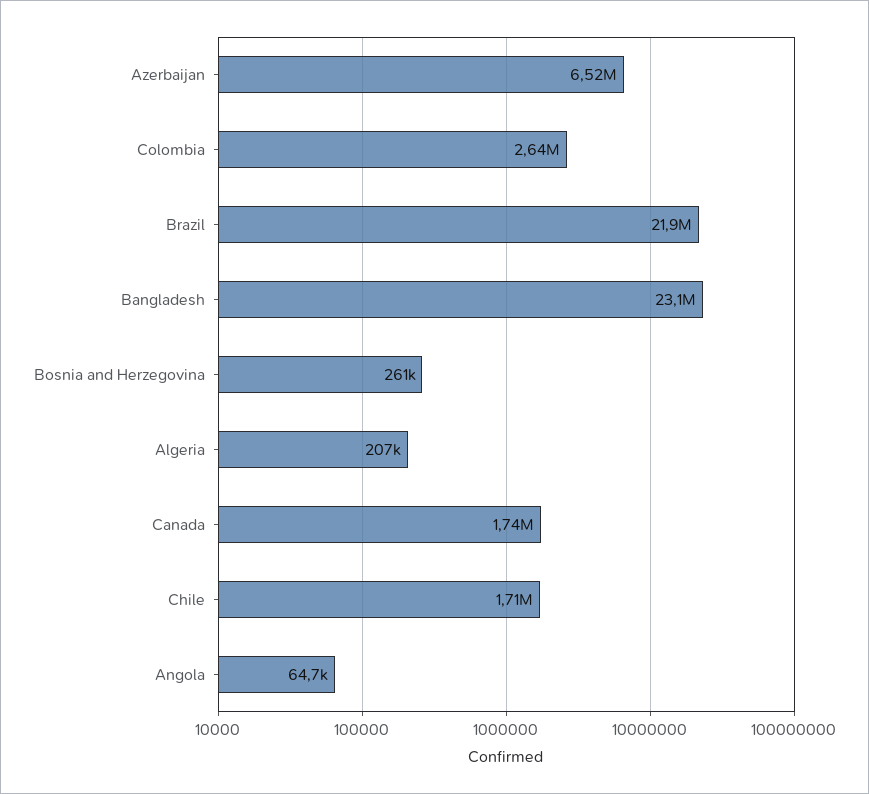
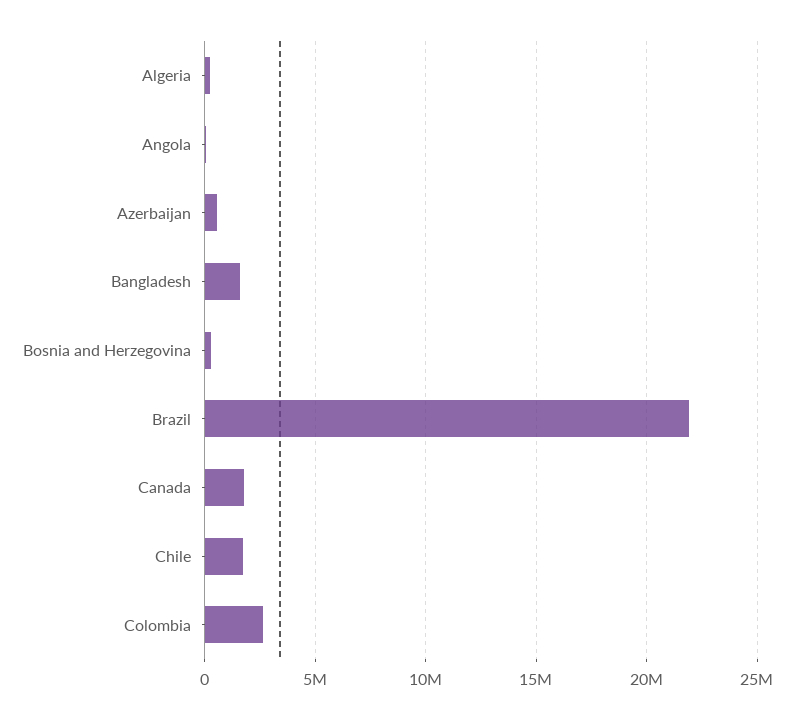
Azerbaijan: 6520000 -> 500000
Bangladesh: 23100000 -> 1500000

